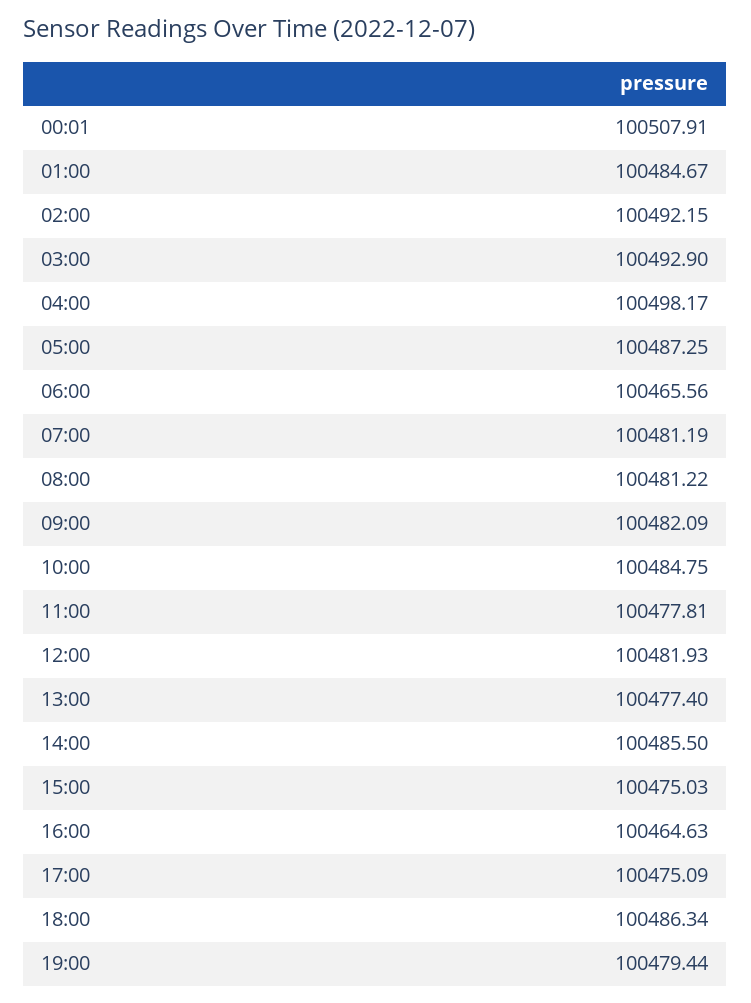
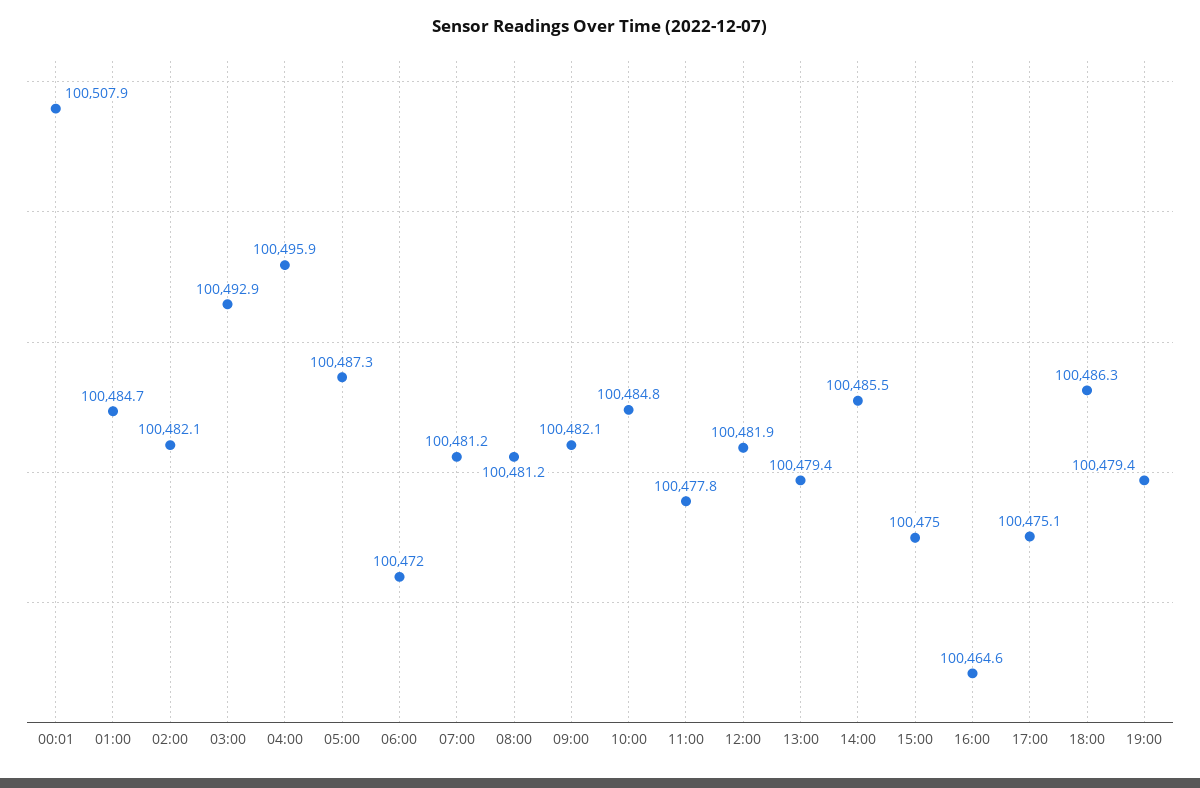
02:00: 100492.15 -> 100482.1
04:00: 100498.17 -> 100495.9
06:00: 100465.56 -> 100472
13:00: 100477.4 -> 100479.4

